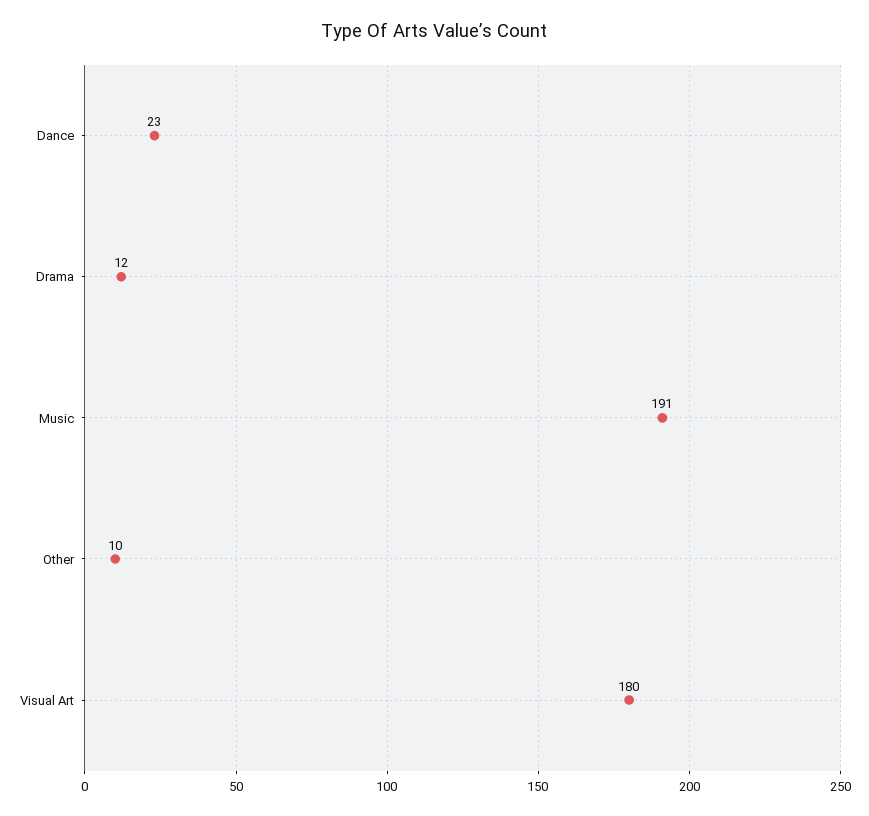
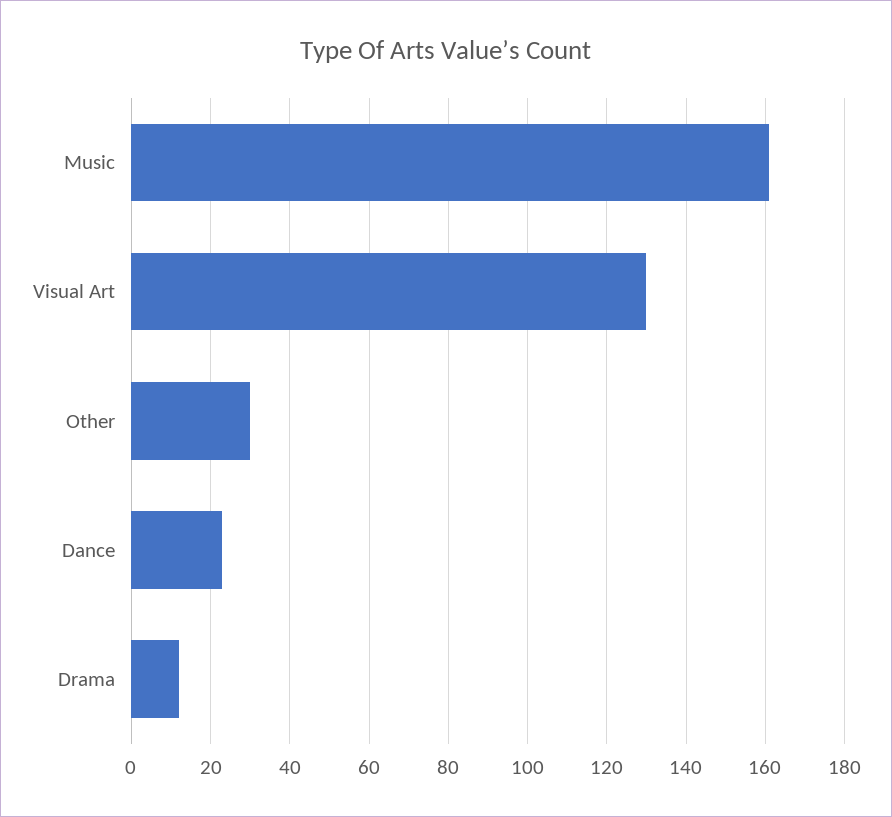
Music: 191 -> 160
Other: 10 -> 30
Visual Art: 180 -> 130

